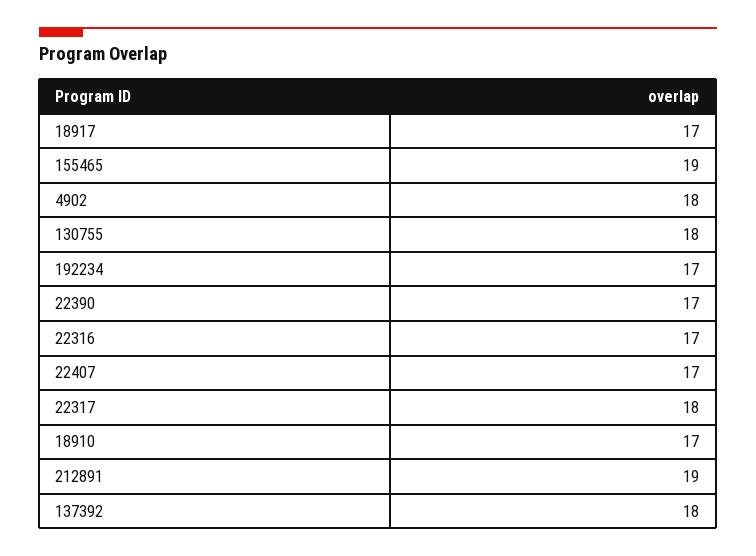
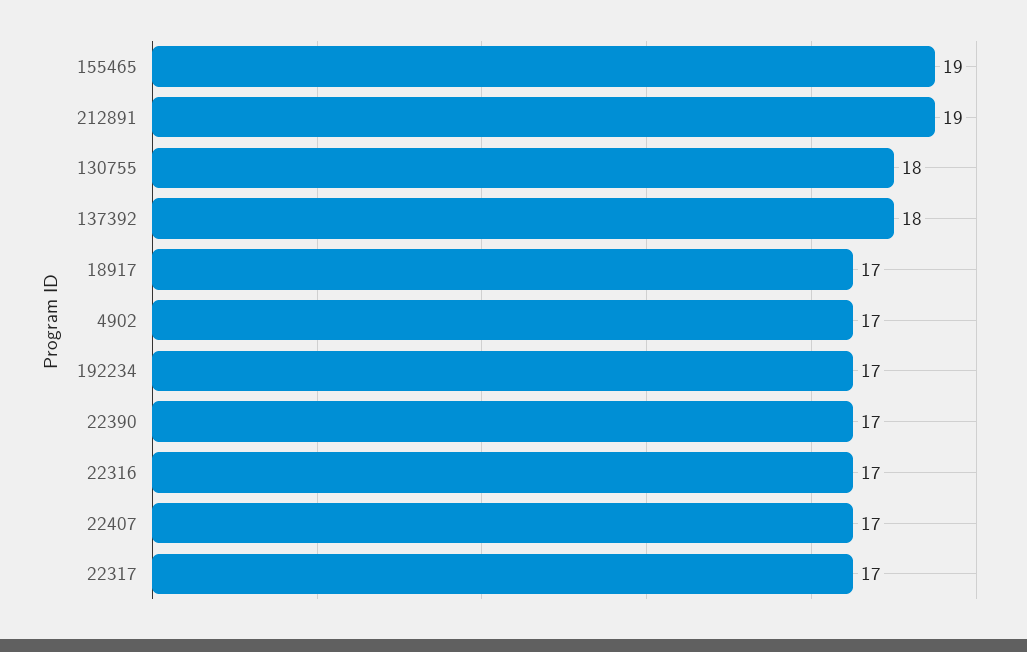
4902: 18 -> 17
22317: 18 -> 17
18910: 17 -> none

